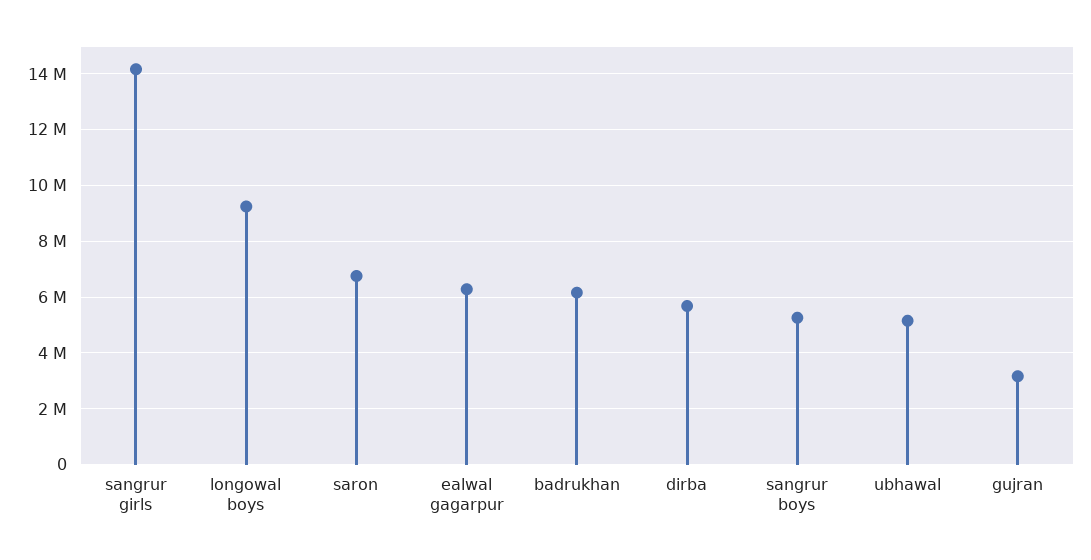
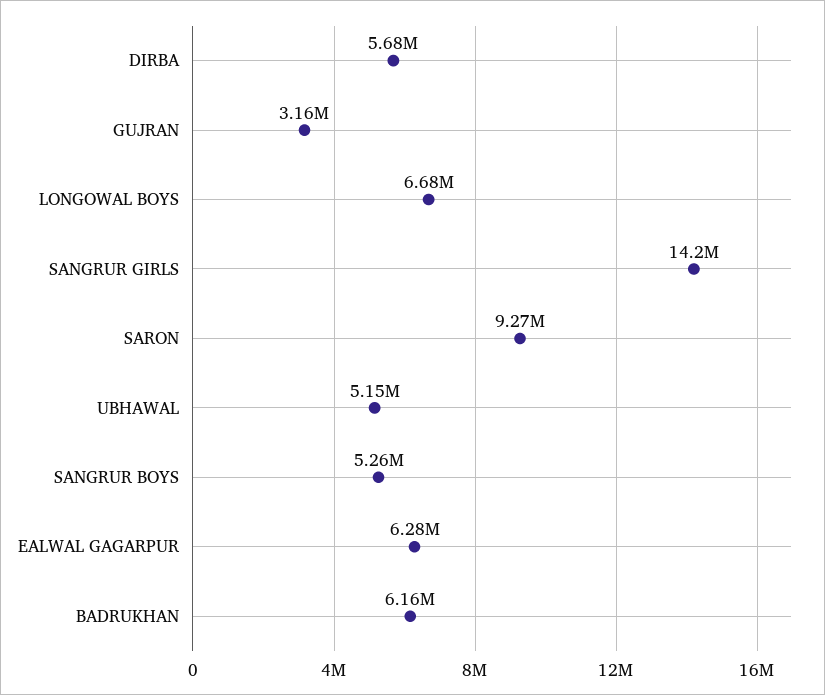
longowal boys: 9250000 -> 6680000
saron: 6750000 -> 9270000

